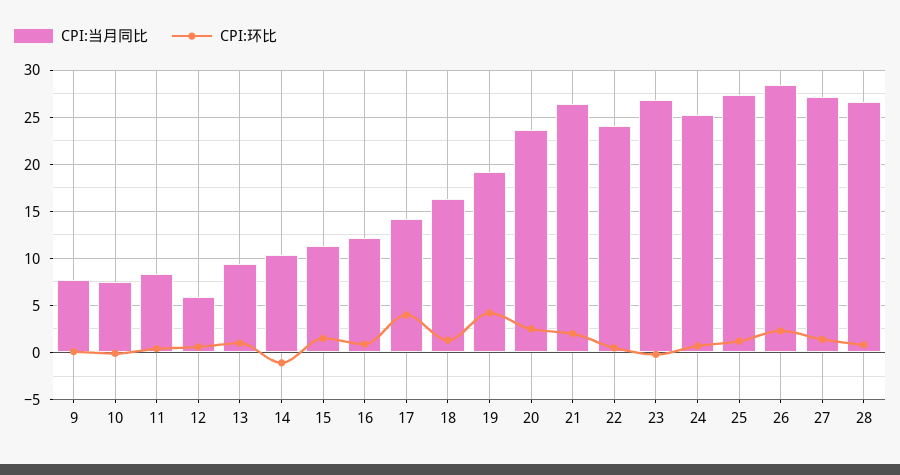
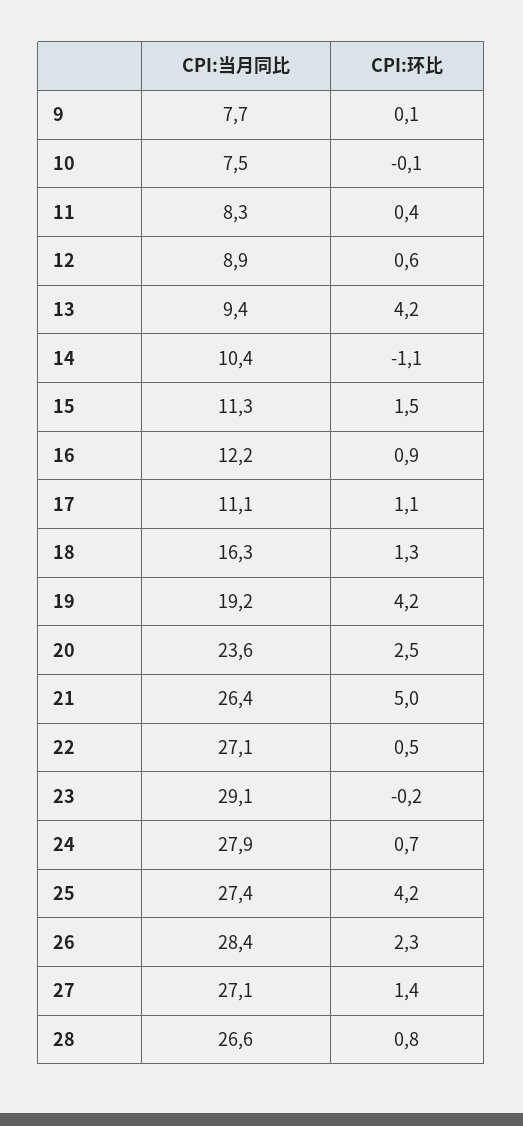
CPI:当月同比, 12: 6 -> 8.9
CPI:环比, 13: 1 -> 4.2
CPI:当月同比, 17: 14 -> 11.1
CPI:环比, 17: 4 -> 1.1
CPI:环比, 21: 2 -> 5
CPI:当月同比, 22: 24 -> 27.1
CPI:当月同比, 23: 27 -> 29.1
CPI:当月同比, 24: 25 -> 27.9
CPI:环比, 25: 1 -> 4.2

